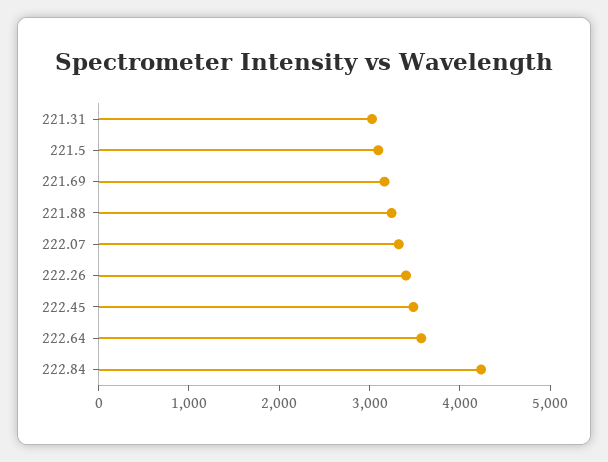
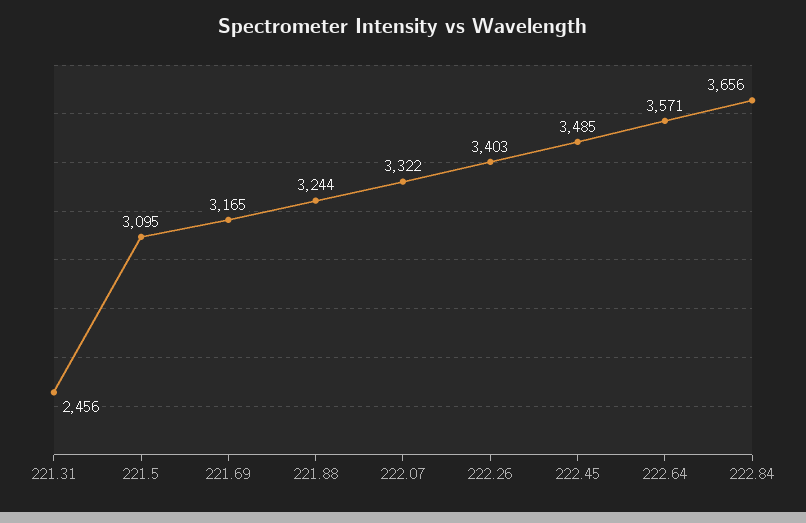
221.31: 3000 -> 2456
222.84: 4200 -> 3656

